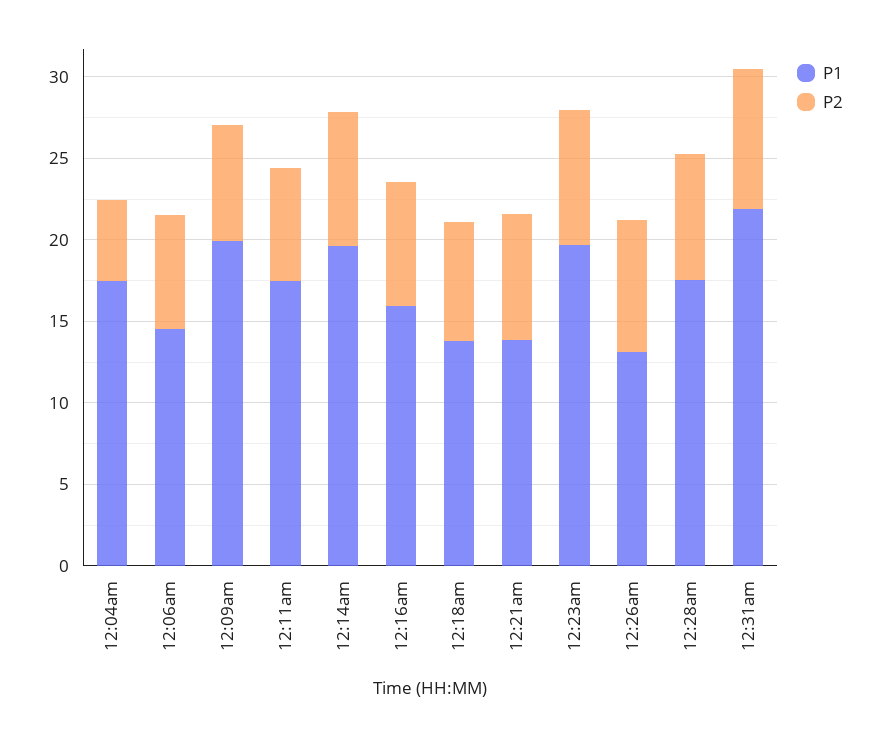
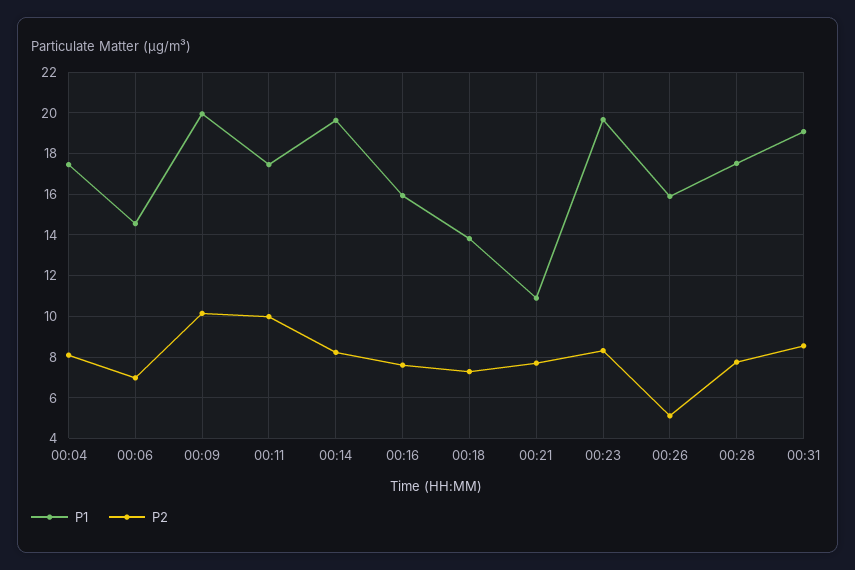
P2, 12:04am: 5 -> 8
P2, 12:09am: 7 -> 10
P2, 12:11am: 7 -> 10
P1, 12:21am: 14 -> 11
P1, 12:26am: 13 -> 16
P2, 12:26am: 8 -> 5
P1, 12:31am: 22 -> 19

